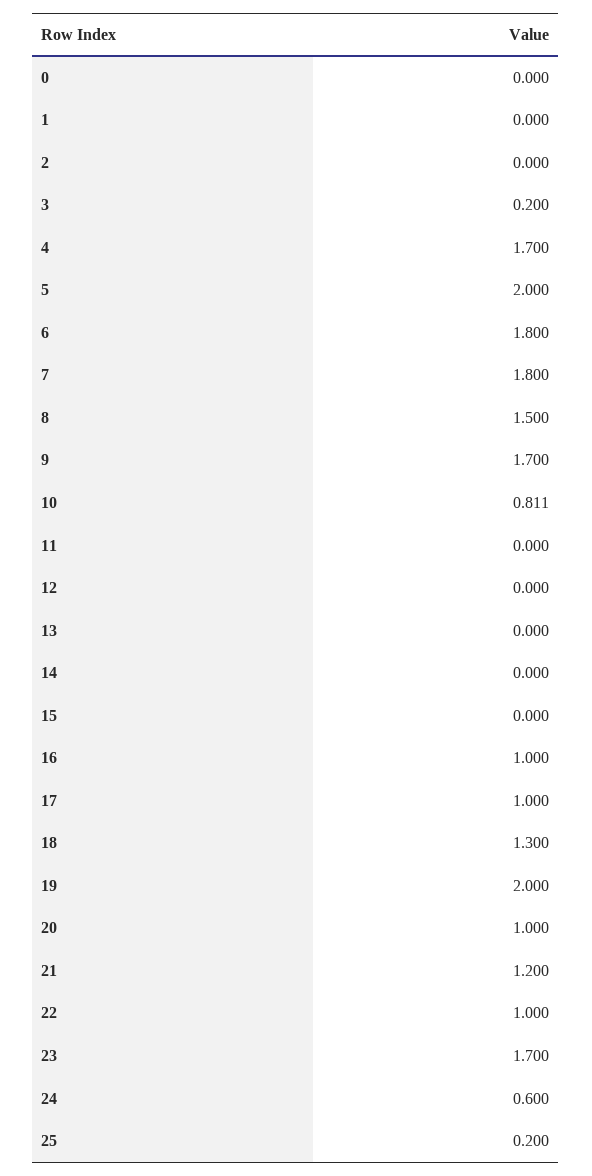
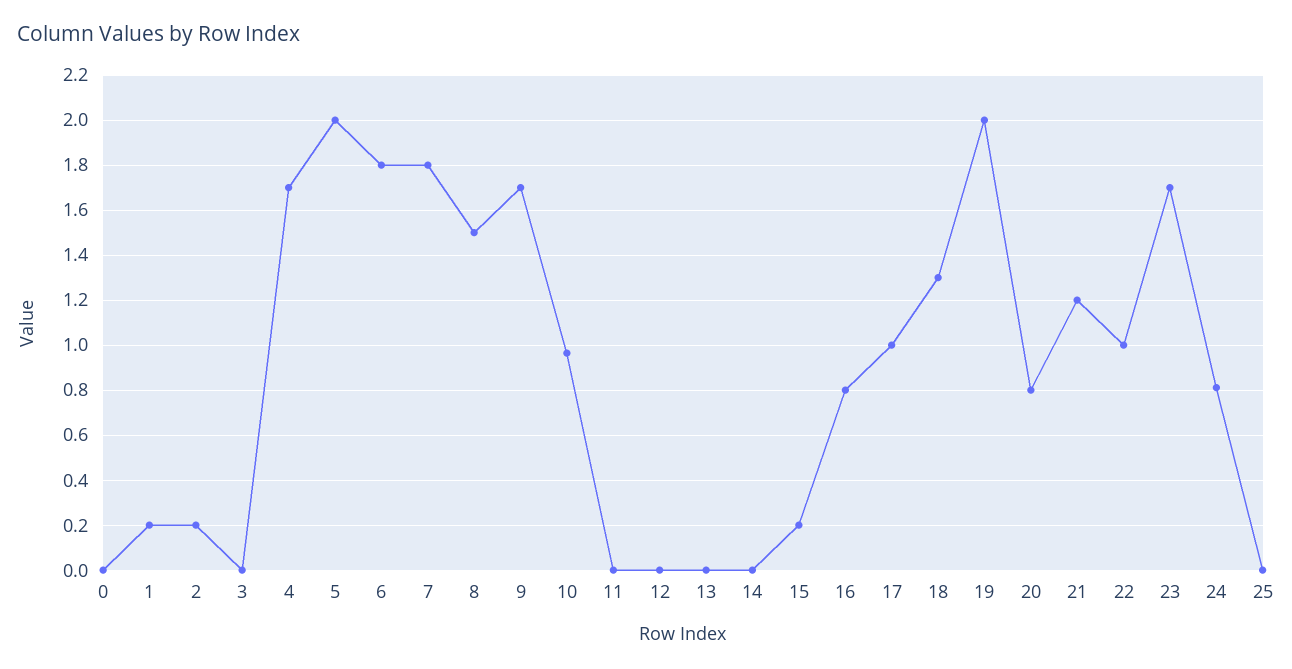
1: 0 -> 0.2
2: 0 -> 0.2
3: 0.2 -> 0
10: 0.811 -> 0.95
15: 0 -> 0.2
16: 1 -> 0.8
20: 1 -> 0.8
24: 0.6 -> 0.8
25: 0.2 -> 0

